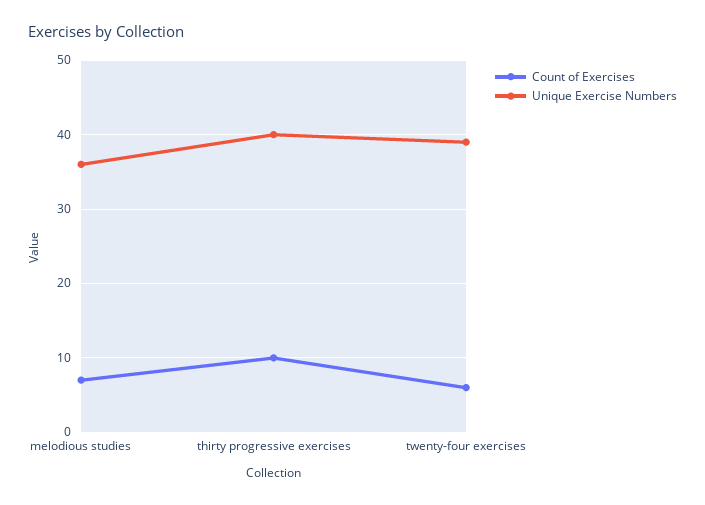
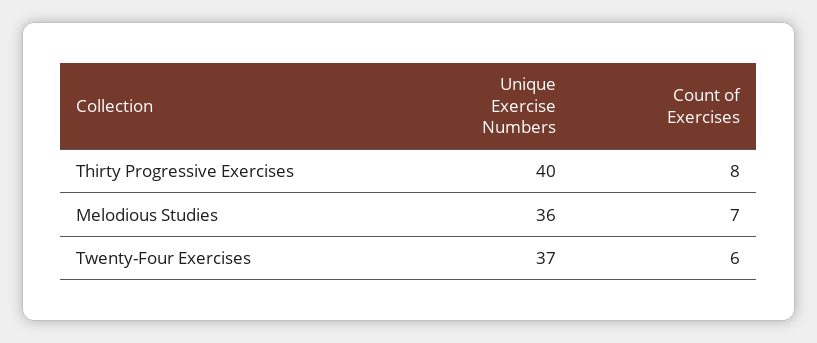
Count of Exercises, thirty progressive exercises: 10 -> 8
Unique Exercise Numbers, twenty-four exercises: 39 -> 37

